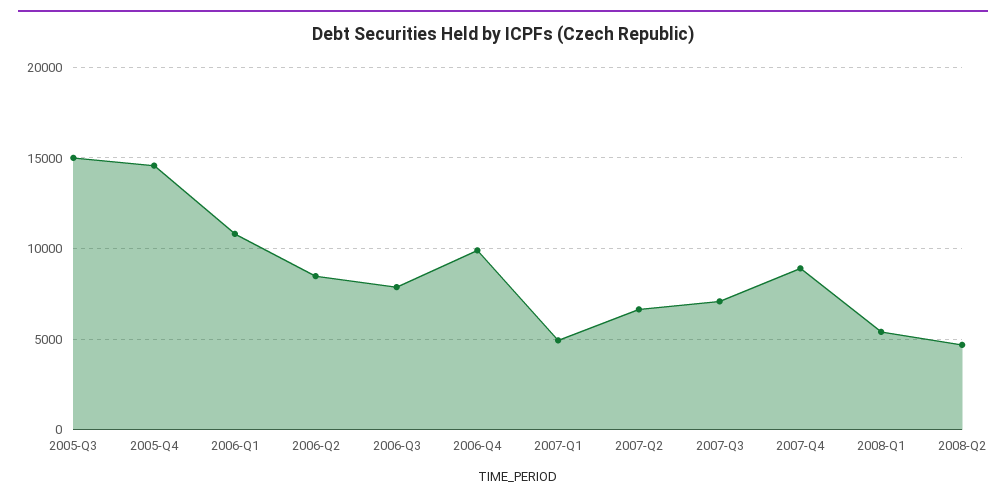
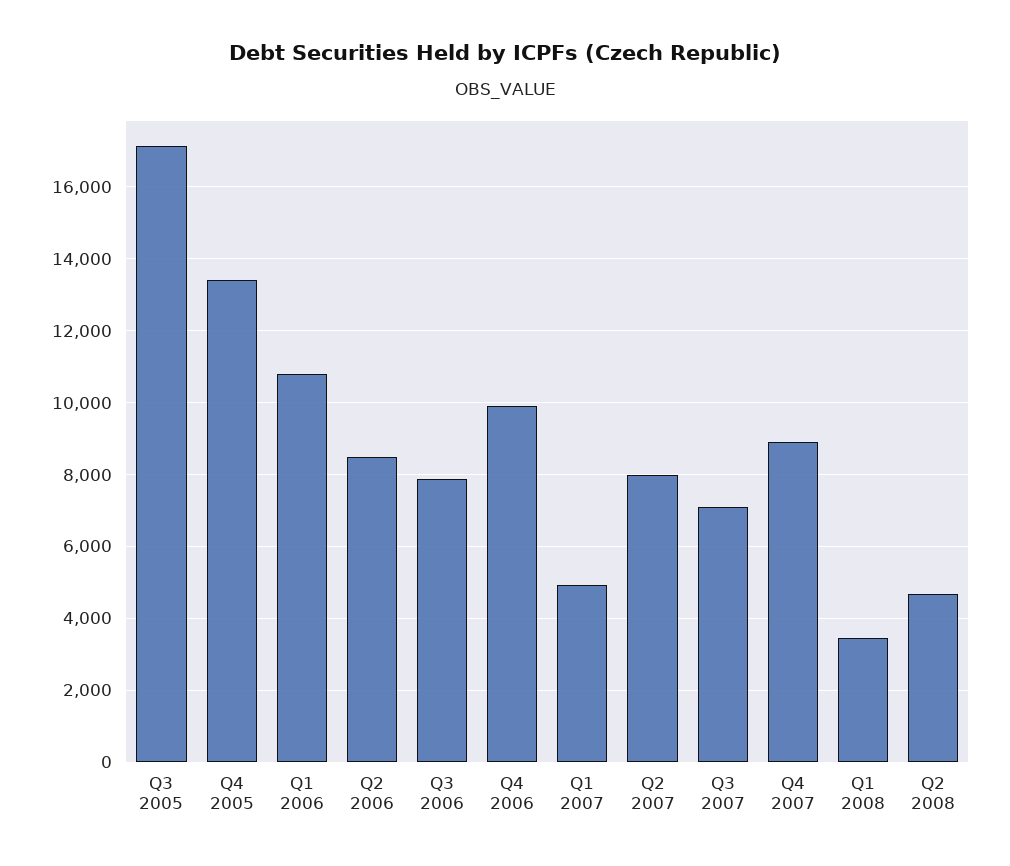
2005-Q3: 15000 -> 17200
2005-Q4: 14500 -> 13400
2007-Q2: 6500 -> 8000
2008-Q1: 5500 -> 3400

